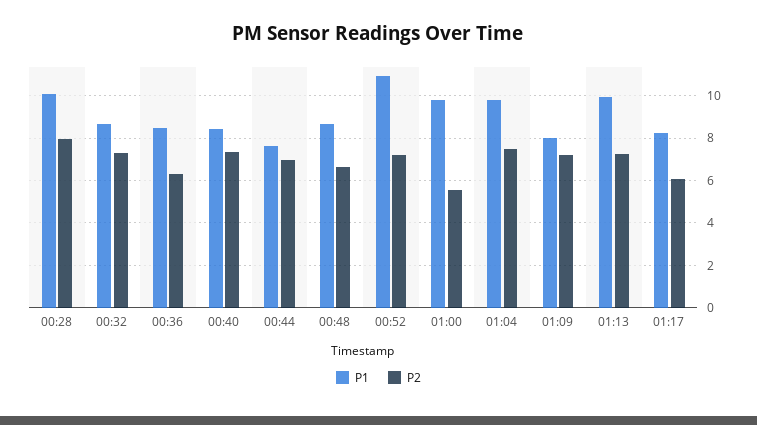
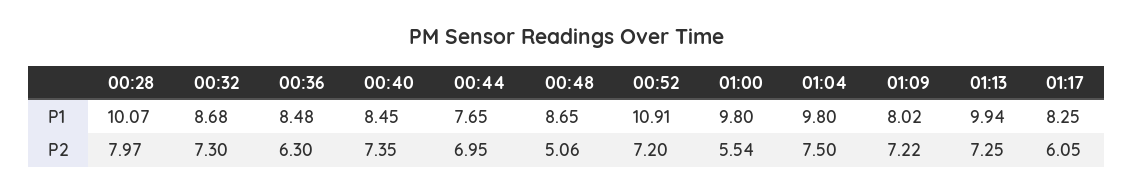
P2, 00:48: 6.5 -> 5.06

